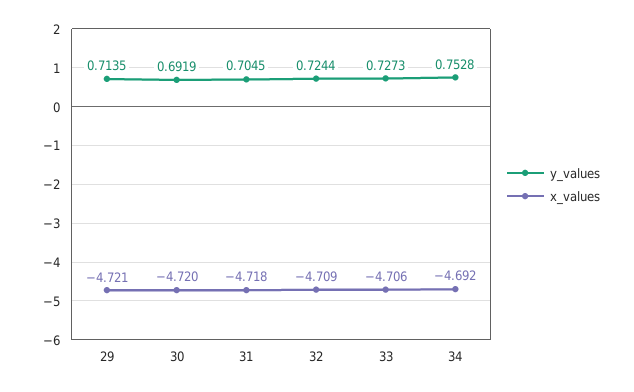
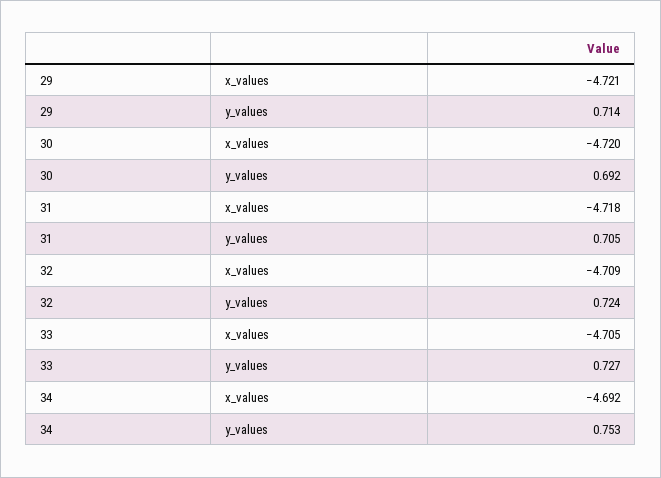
x_values, 33: -4.706 -> -4.705

